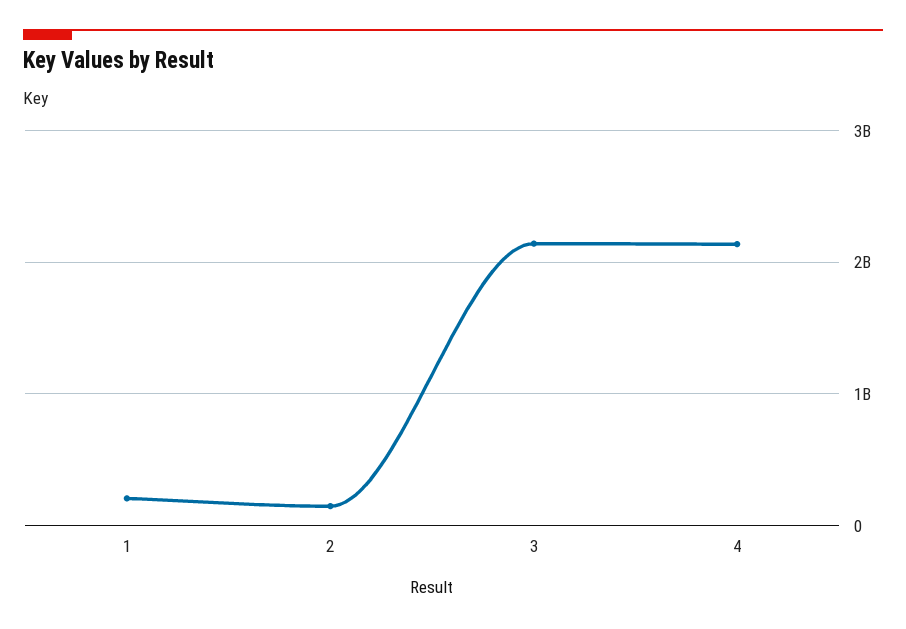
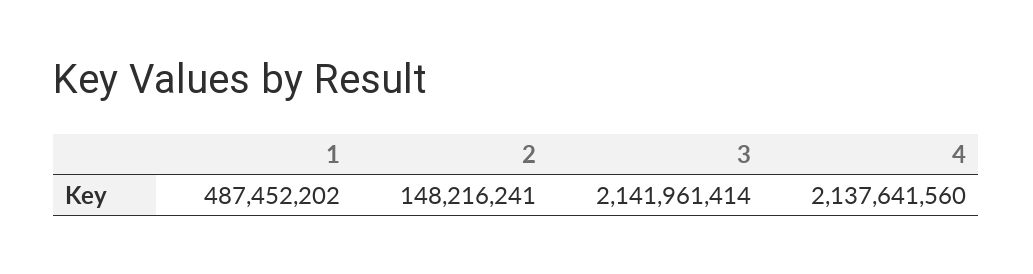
1: 200000000 -> 487452202

